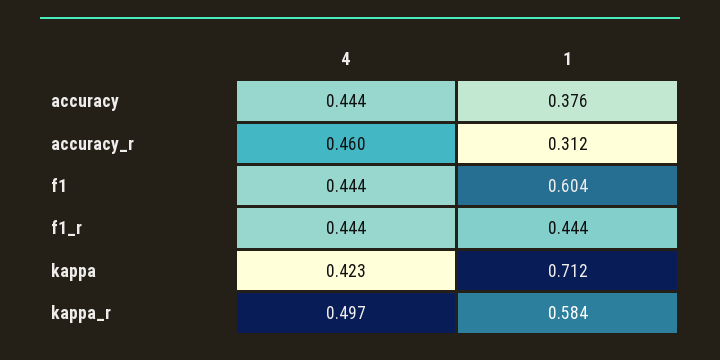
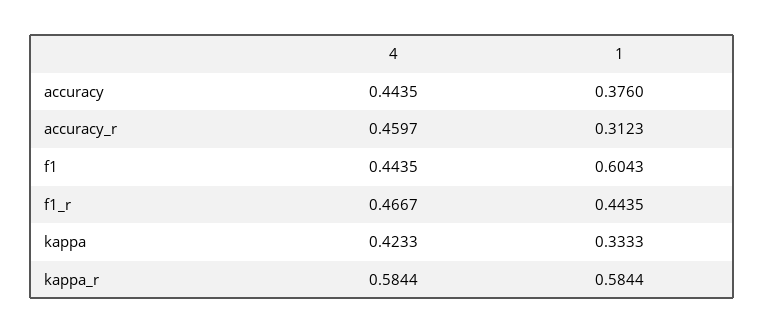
4, f1_r: 0.444 -> 0.4667
1, kappa: 0.712 -> 0.3333
4, kappa_r: 0.497 -> 0.5844

